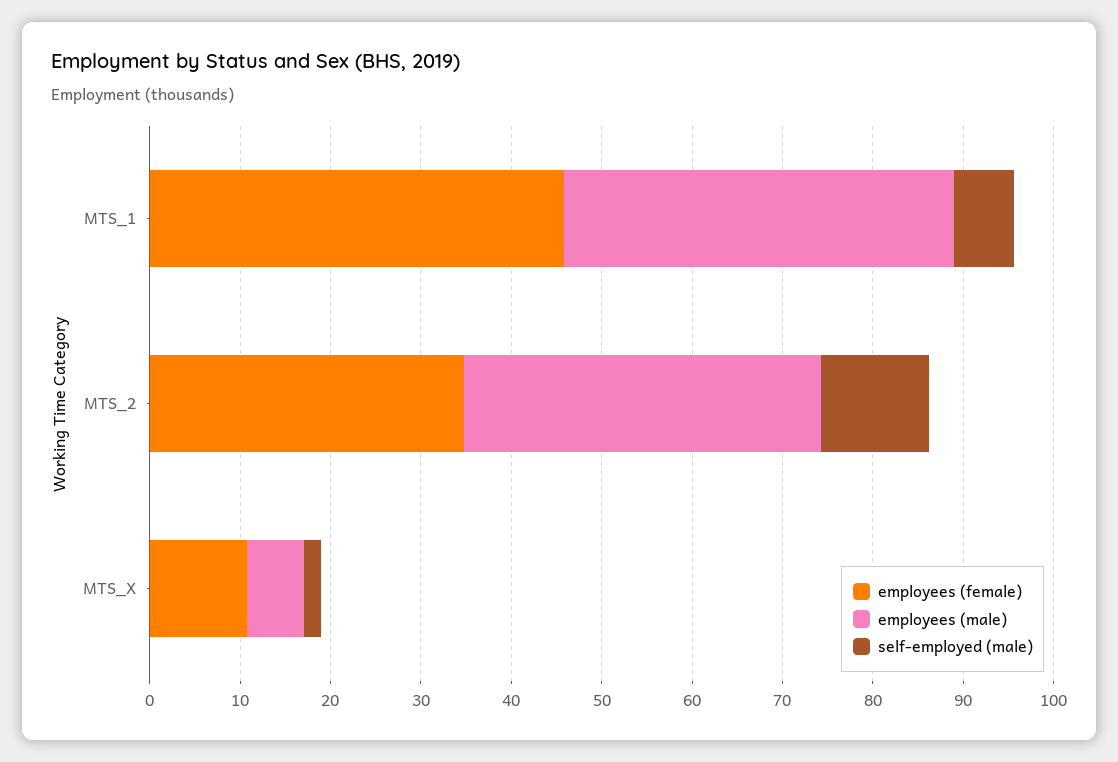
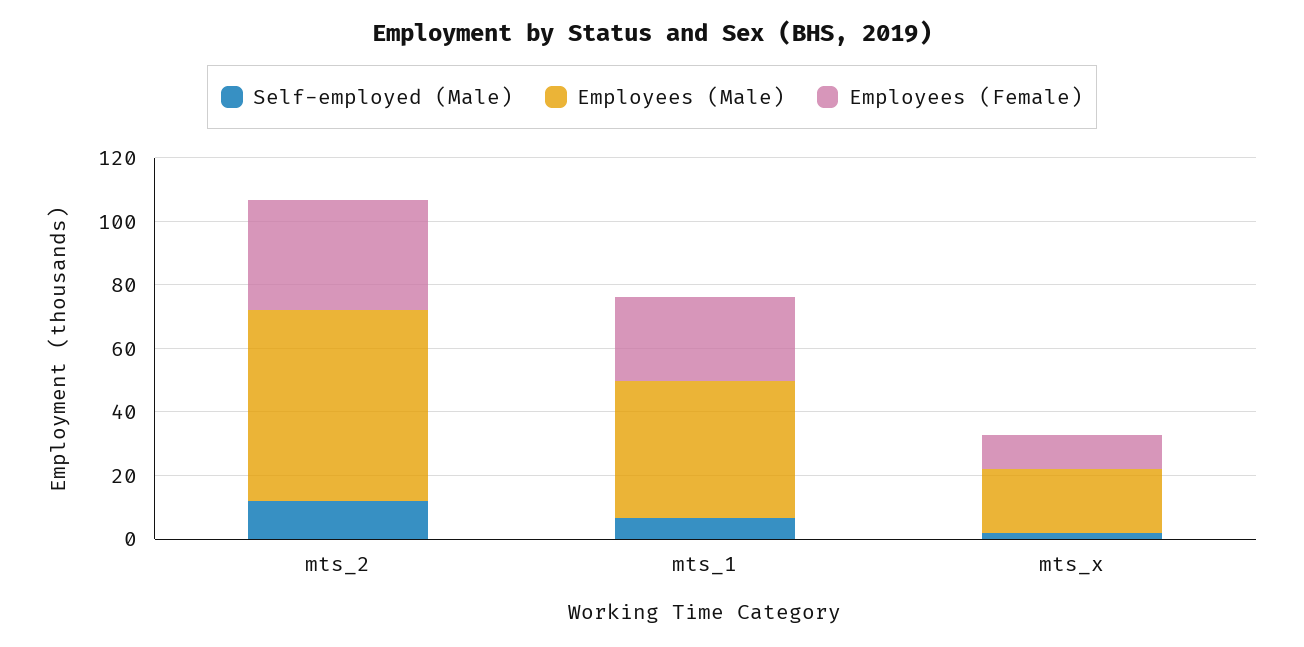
employees (female), MTS_1: 46 -> 25
employees (male), MTS_2: 40 -> 60
employees (male), MTS_X: 6 -> 20

